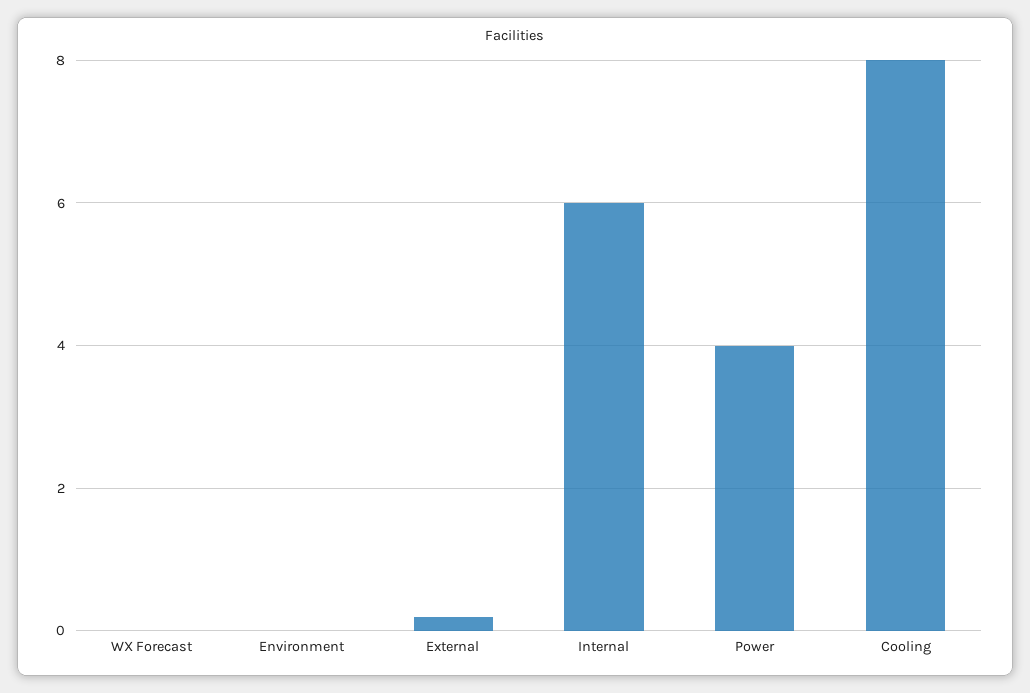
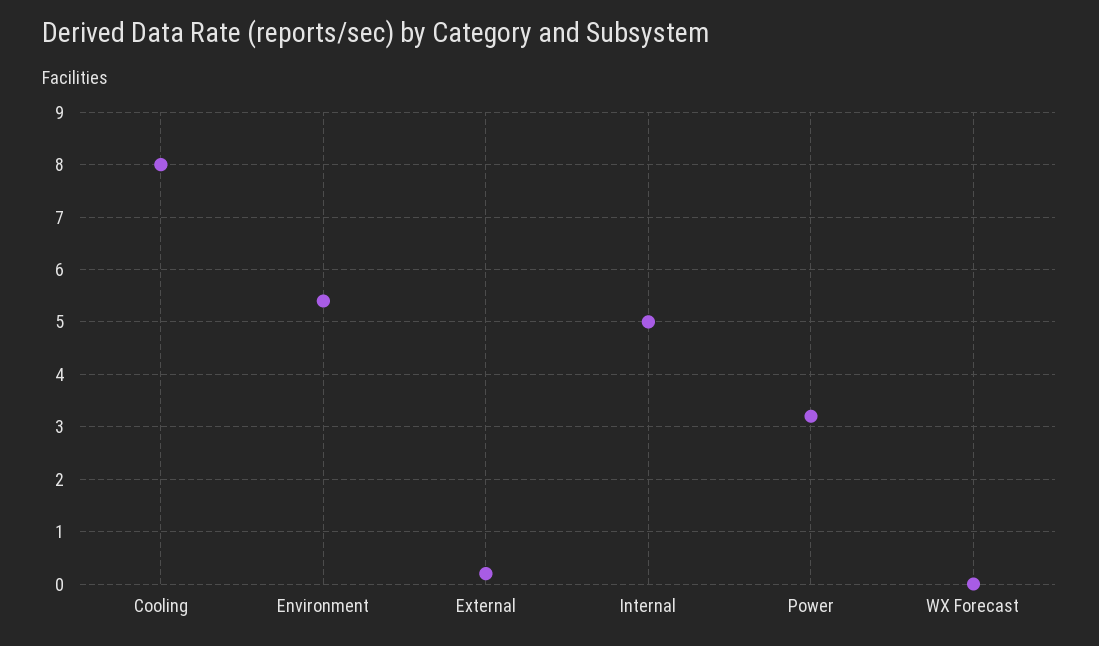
Environment: 0 -> 5.4
Internal: 6 -> 5
Power: 4 -> 3.2

